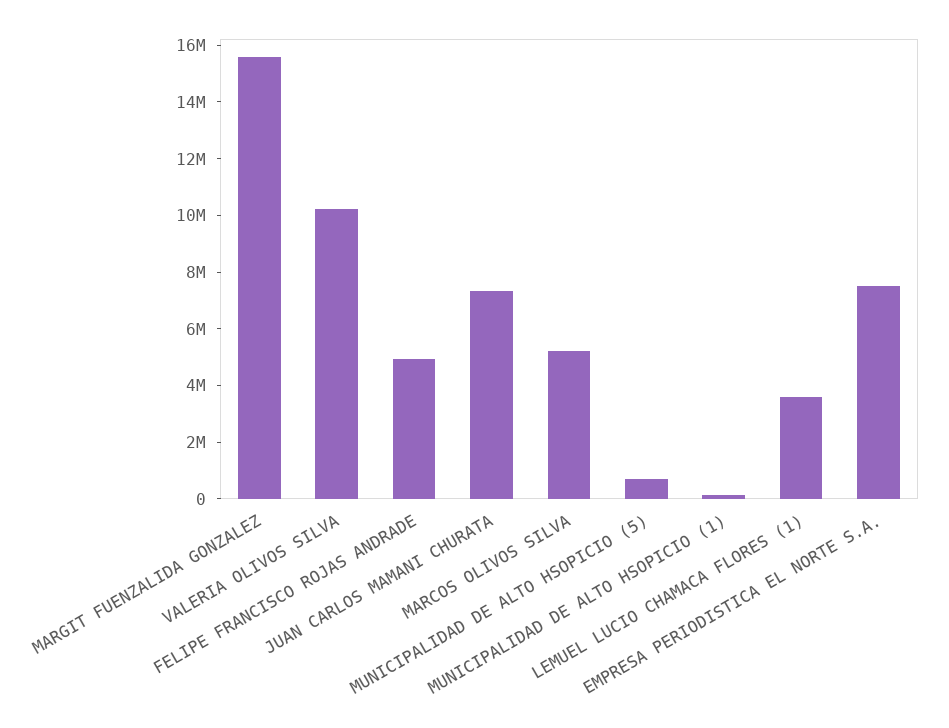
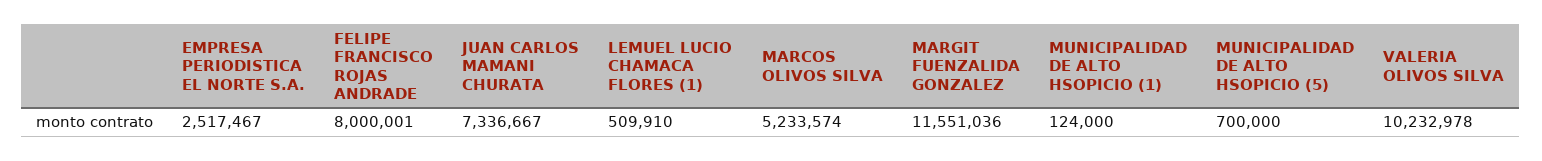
MARGIT FUENZALIDA GONZALEZ: 15500000 -> 11551036
FELIPE FRANCISCO ROJAS ANDRADE: 5000000 -> 8000001
LEMUEL LUCIO CHAMACA FLORES (1): 3500000 -> 509910
EMPRESA PERIODISTICA EL NORTE S.A.: 7500000 -> 2517467

